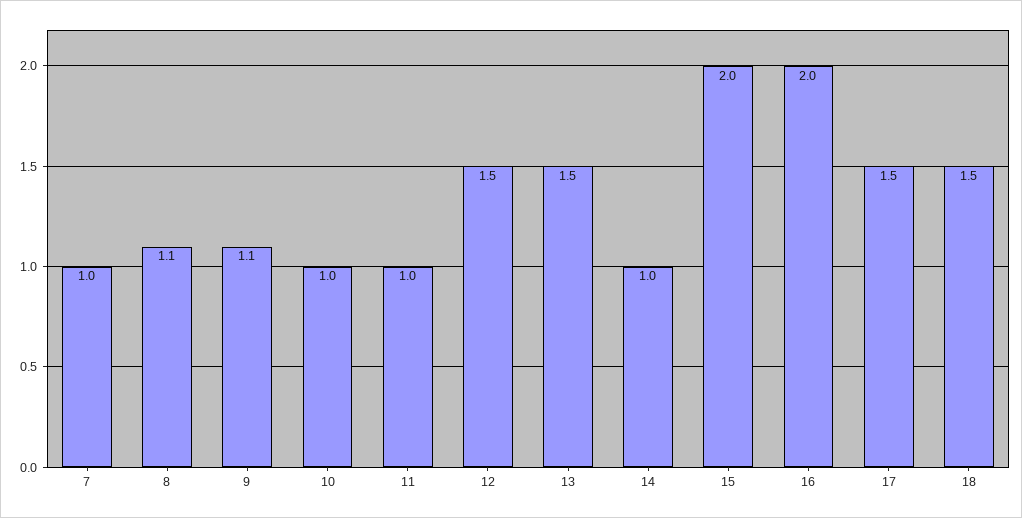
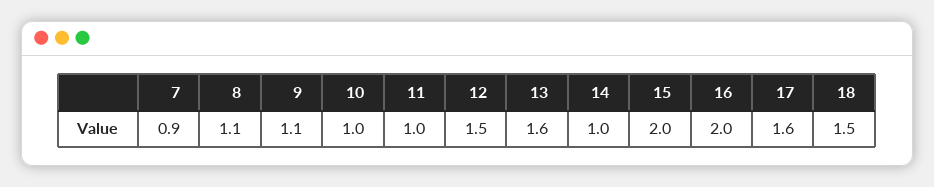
7: 1 -> 0.9
13: 1.5 -> 1.6
17: 1.5 -> 1.6

